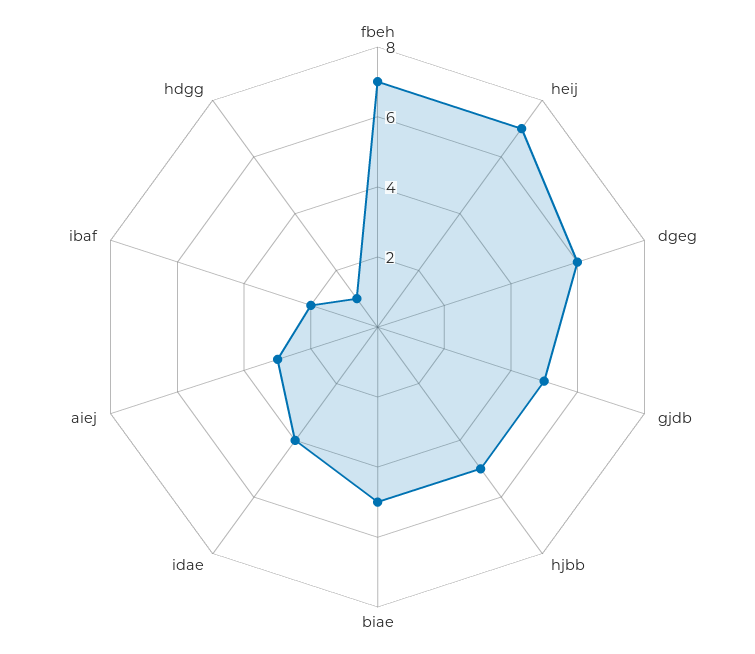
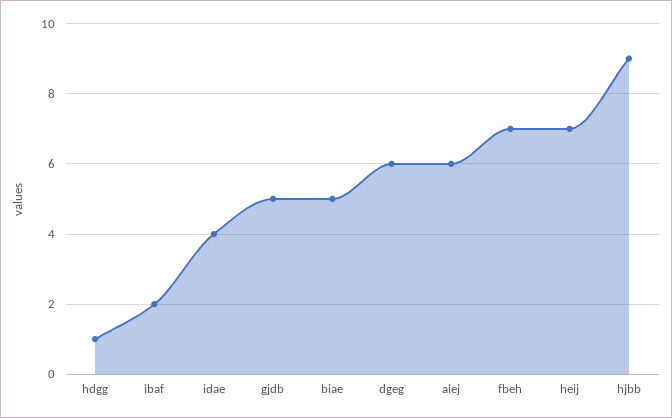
hjbb: 5 -> 9
aiej: 3 -> 6

